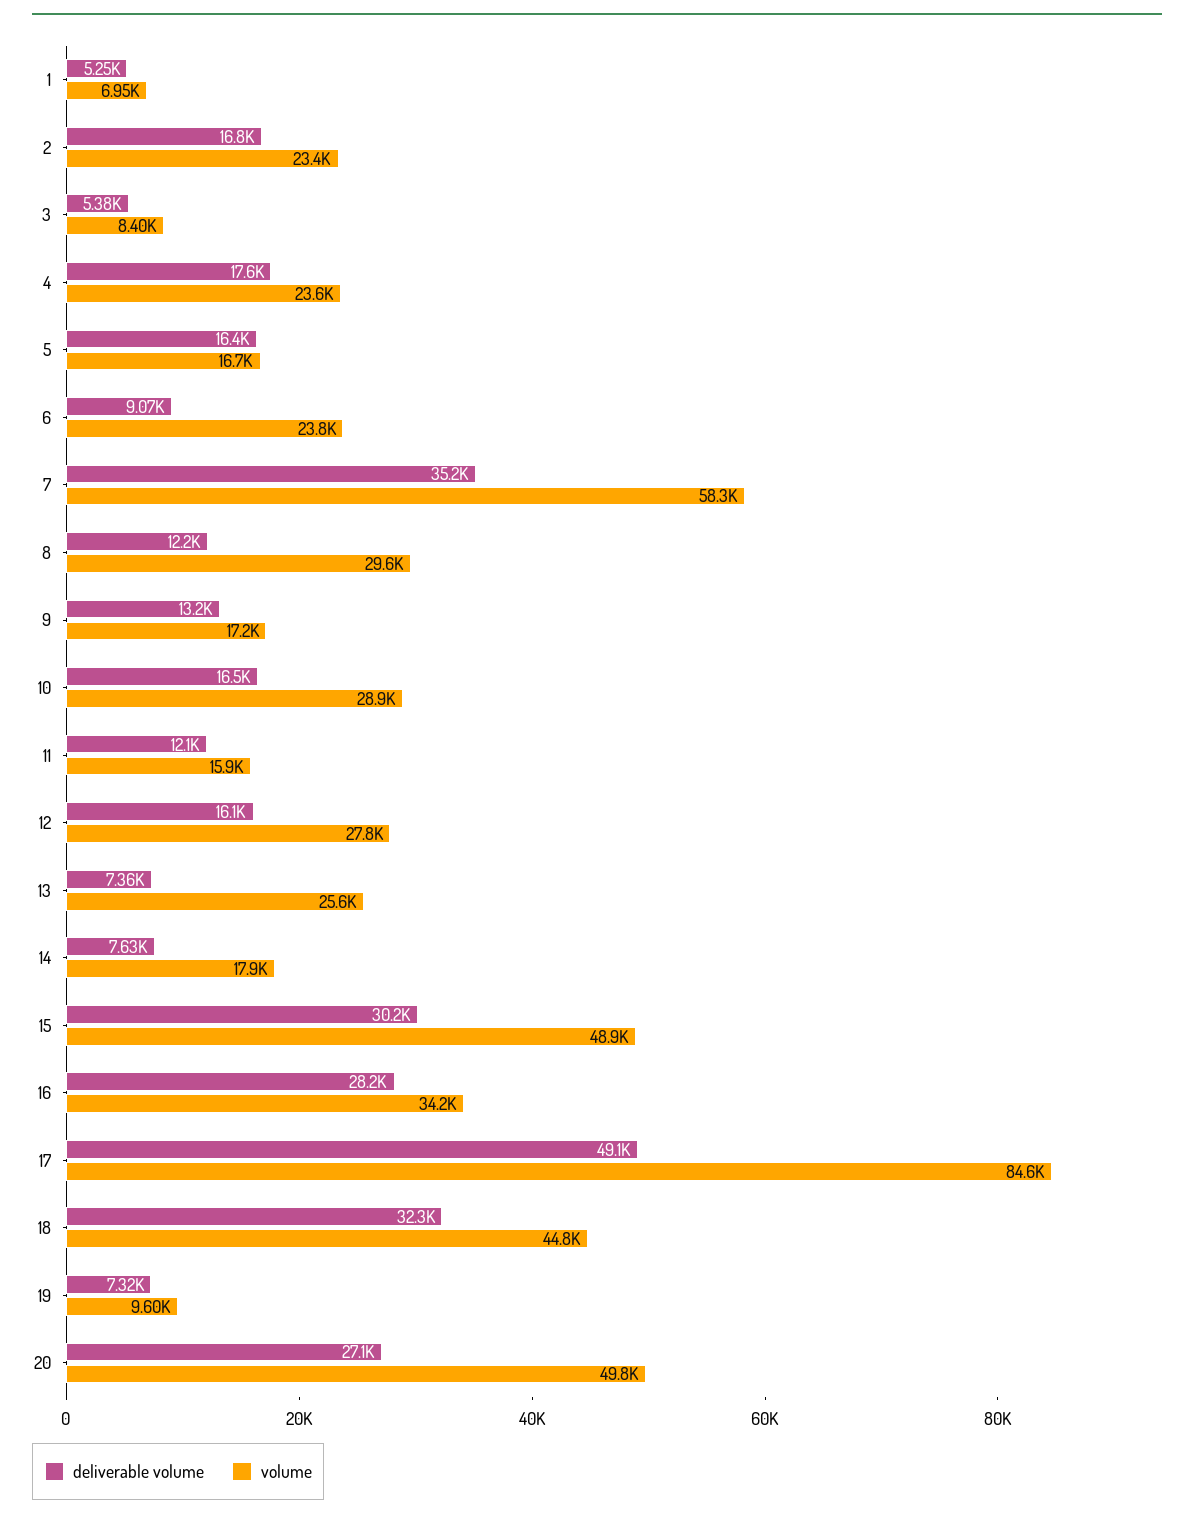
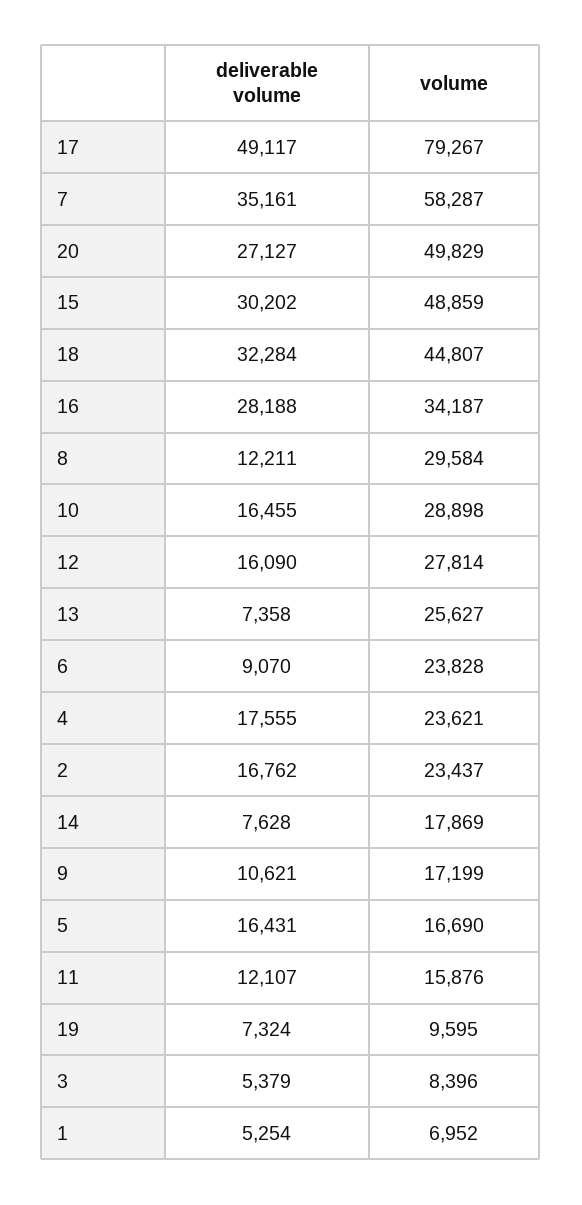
deliverable volume, 9: 13200 -> 10621
volume, 17: 84600 -> 79267

